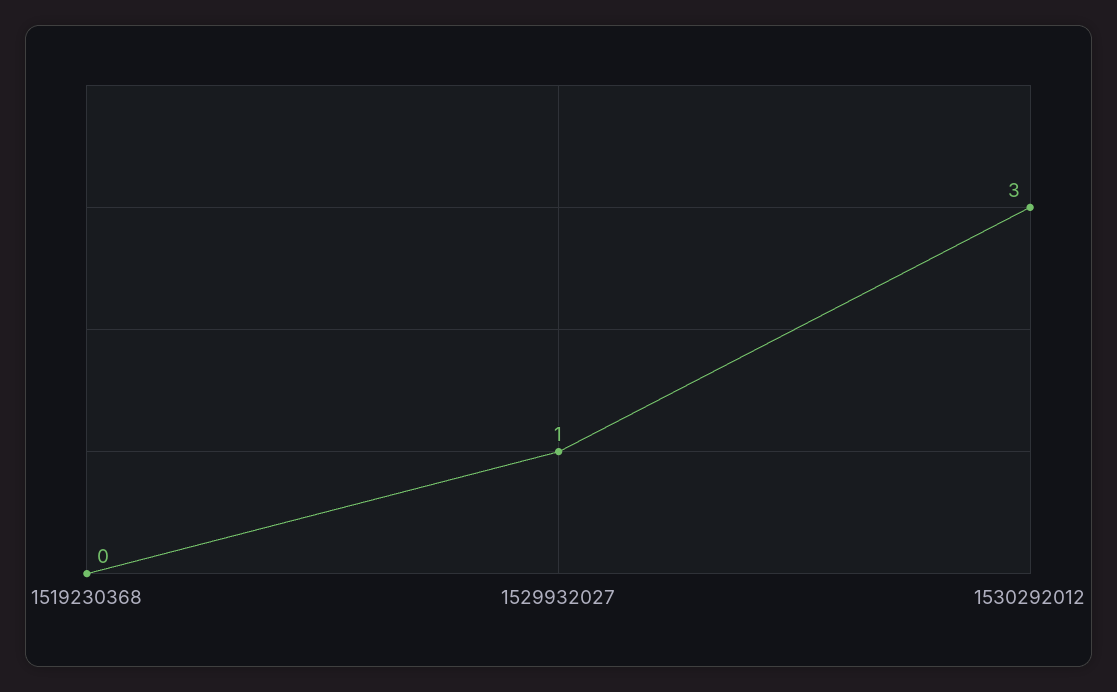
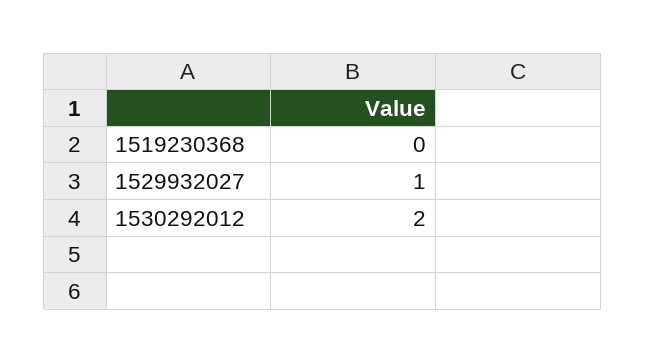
1530292012: 3 -> 2

